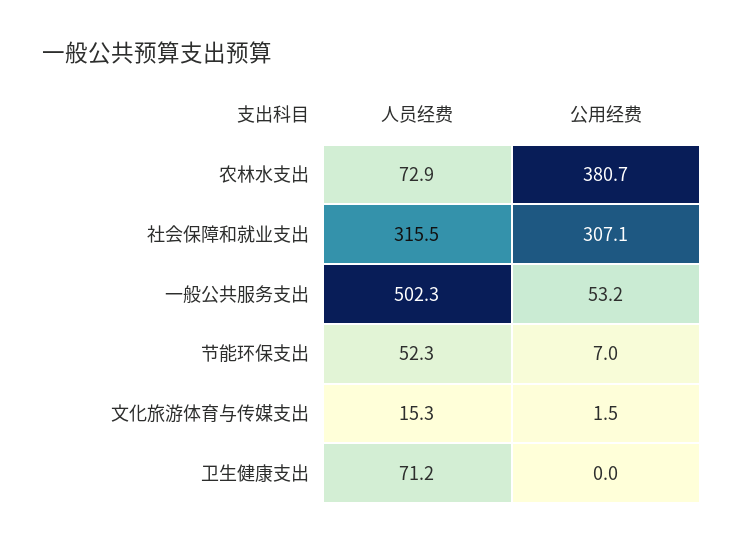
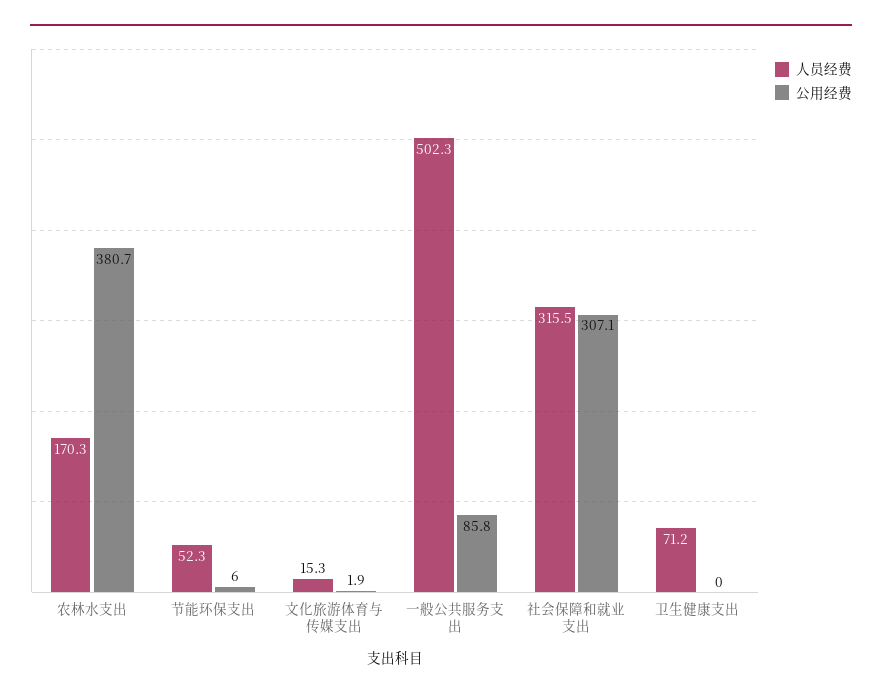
人员经费, 农林水支出: 72.9 -> 170.3
公用经费, 一般公共服务支出: 53.2 -> 85.8
公用经费, 节能环保支出: 7 -> 6
公用经费, 文化旅游体育与传媒支出: 1.5 -> 1.9

